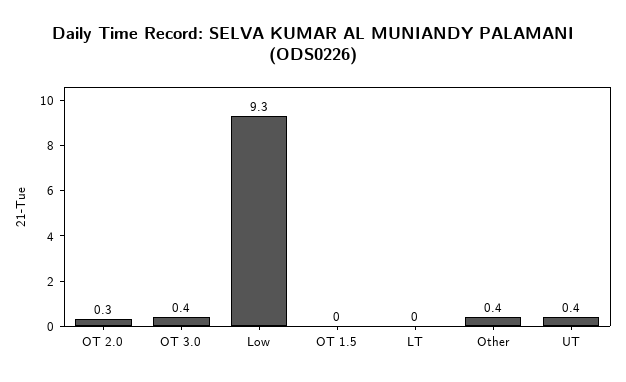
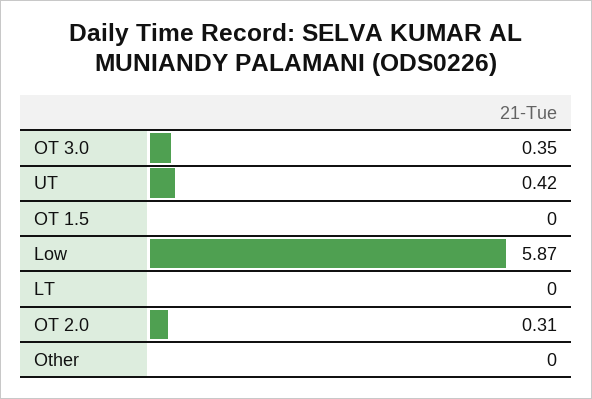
Low: 9.3 -> 5.87
Other: 0.4 -> 0

